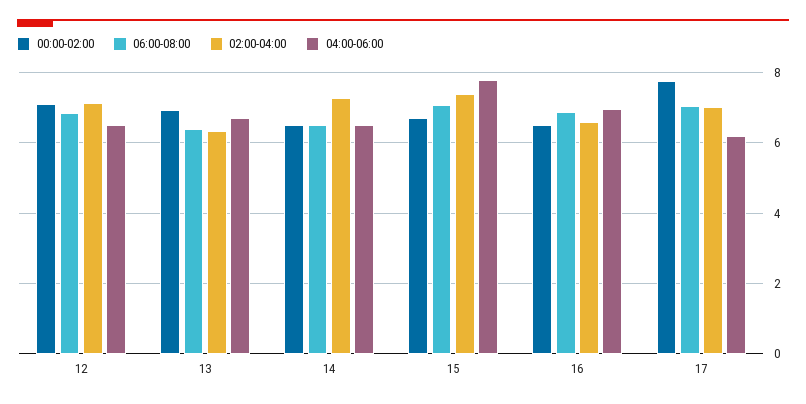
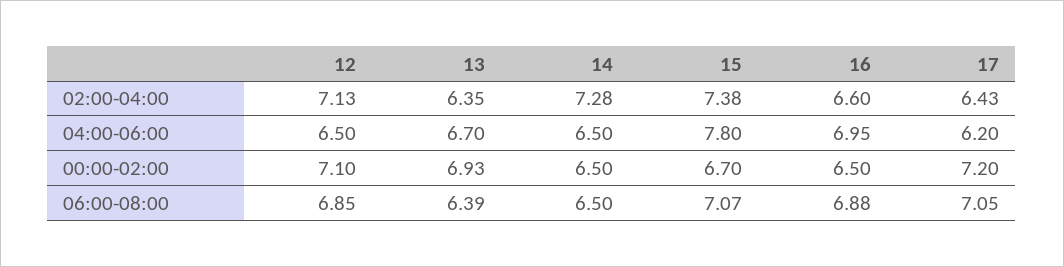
00:00-02:00, 17: 7.8 -> 7.2
02:00-04:00, 17: 7 -> 6.43

